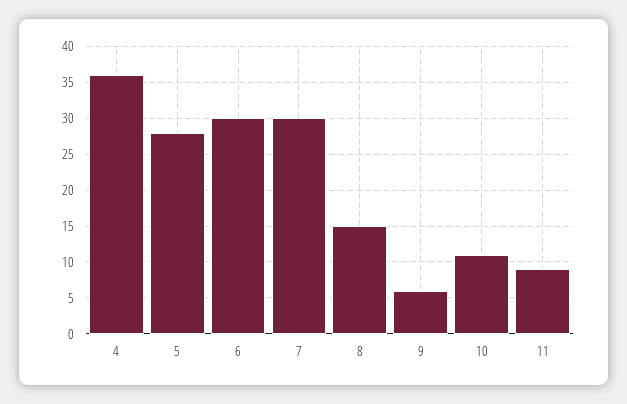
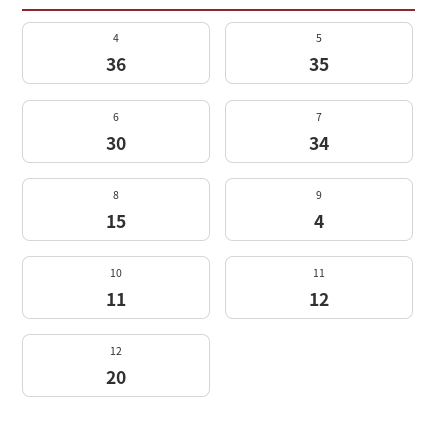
5: 28 -> 35
7: 30 -> 34
9: 6 -> 4
11: 9 -> 12
12: none -> 20

